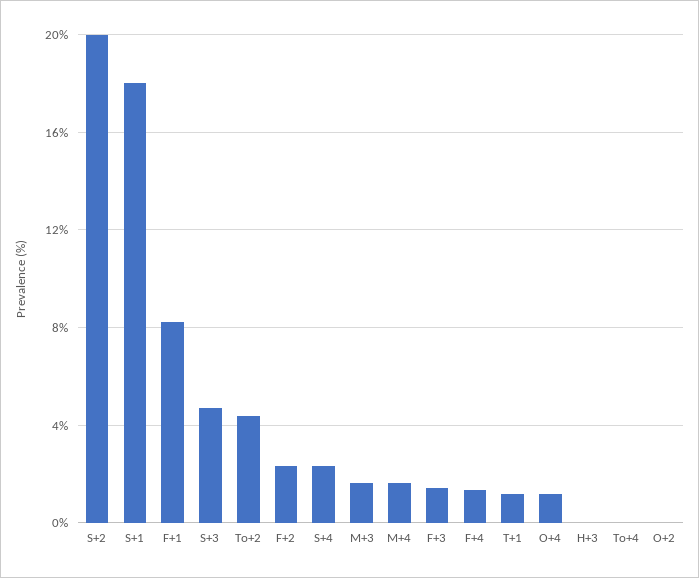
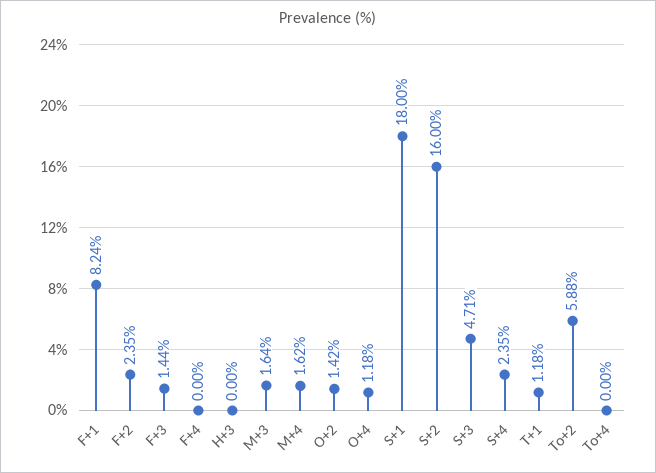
S+2: 20 -> 16
To+2: 4.5 -> 5.88
F+4: 1.5 -> 0
O+2: 0 -> 1.42

